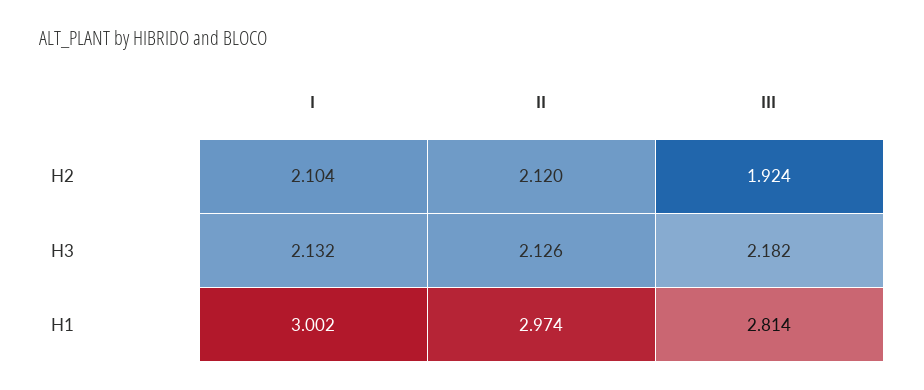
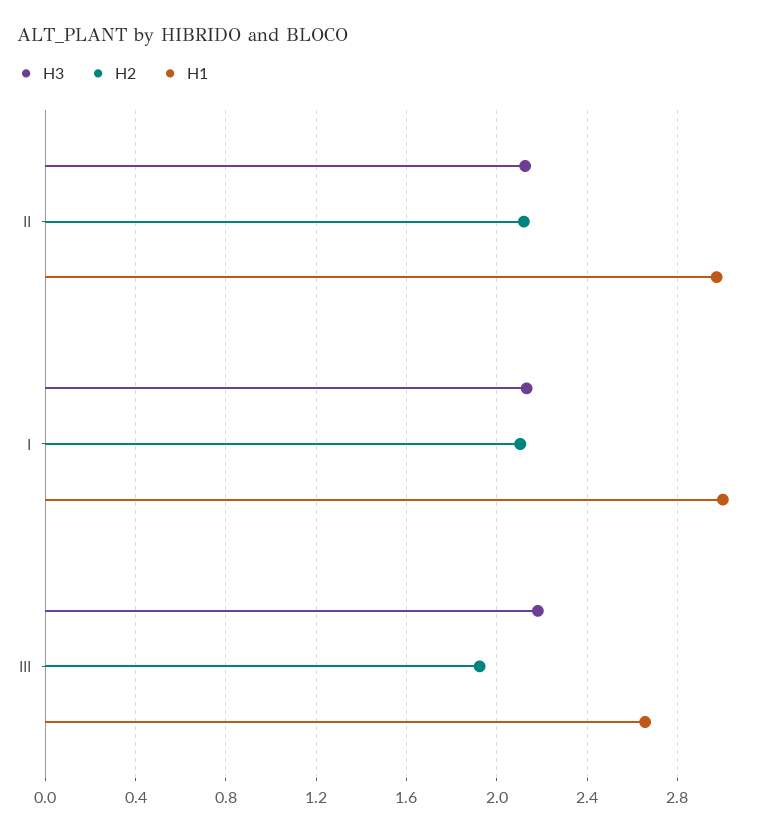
H1, III: 2.814 -> 2.65

